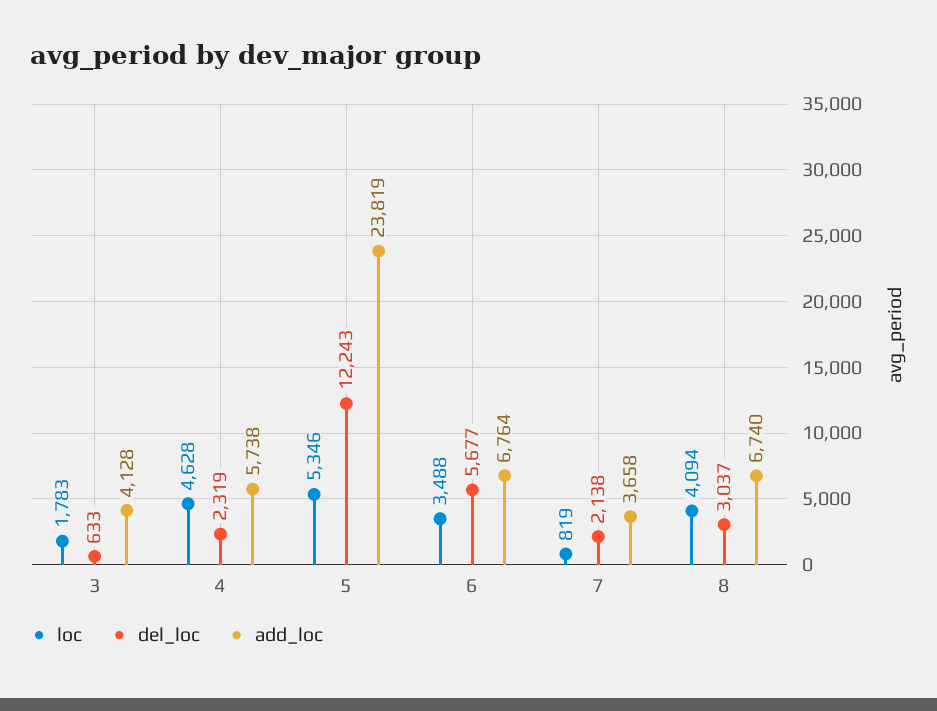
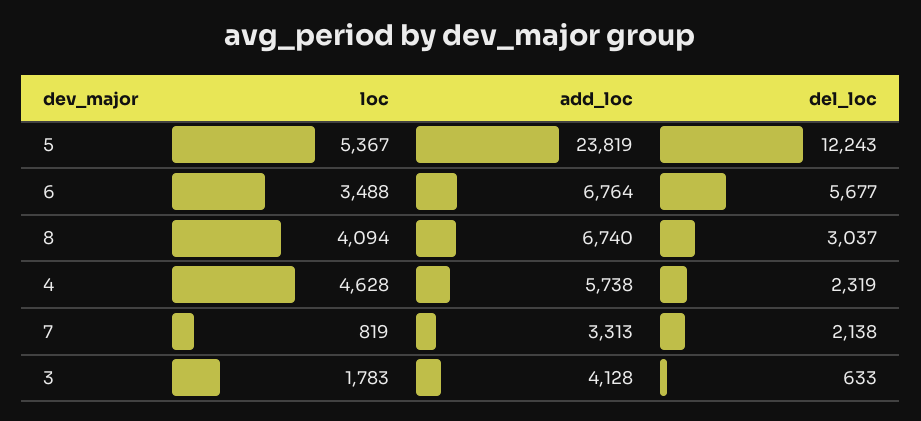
loc, 5: 5346 -> 5367
add_loc, 7: 3658 -> 3313

